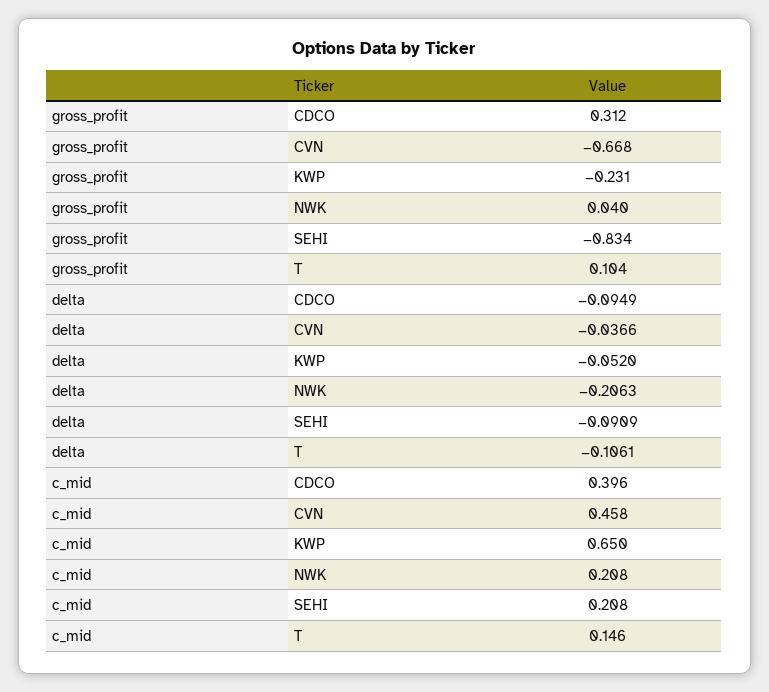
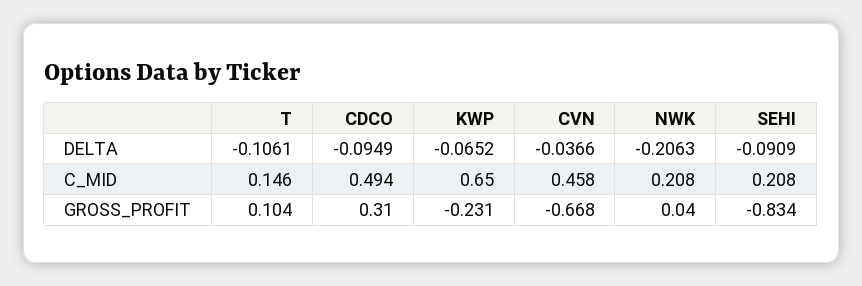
gross_profit, CDCO: 0.312 -> 0.31
delta, KWP: -0.052 -> -0.0652
c_mid, CDCO: 0.396 -> 0.494

